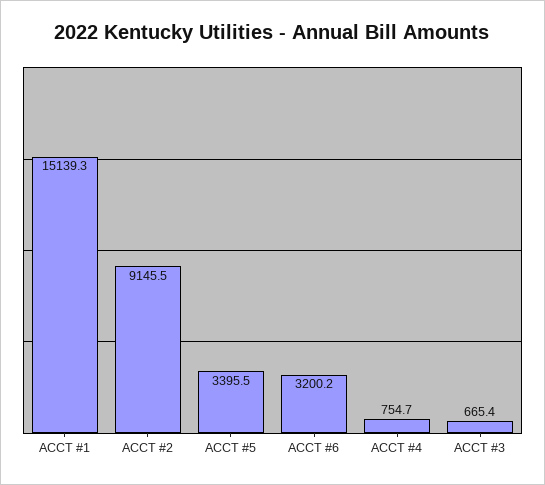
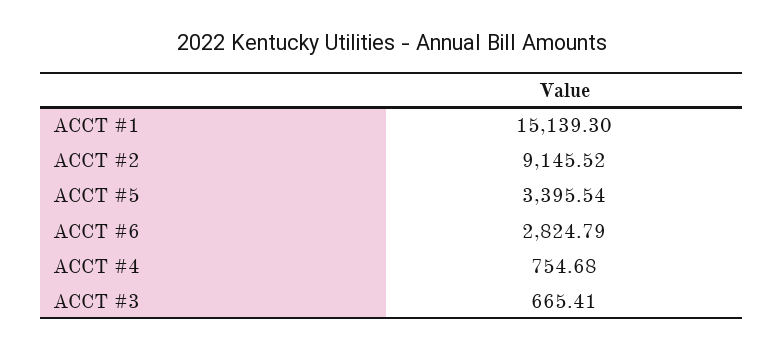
ACCT #6: 3200.2 -> 2824.79

